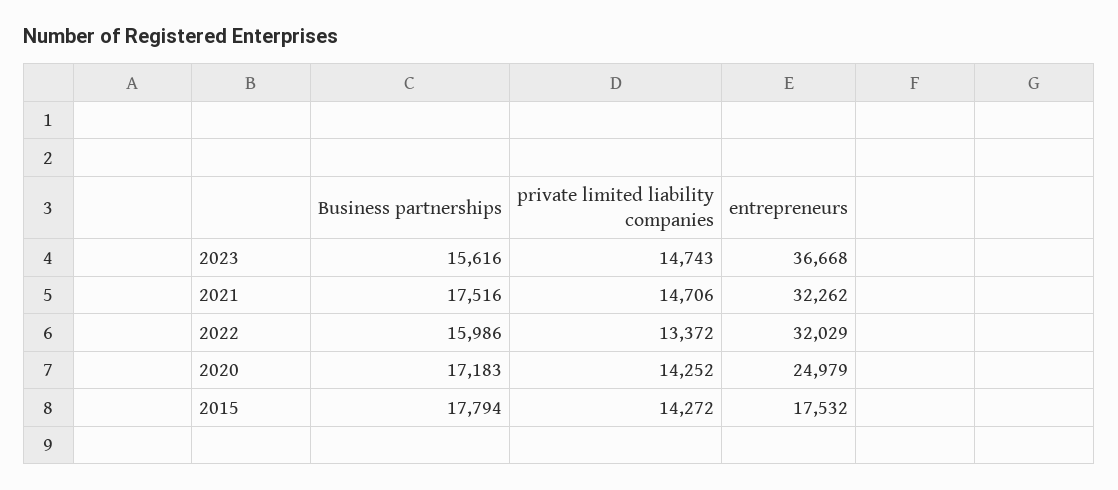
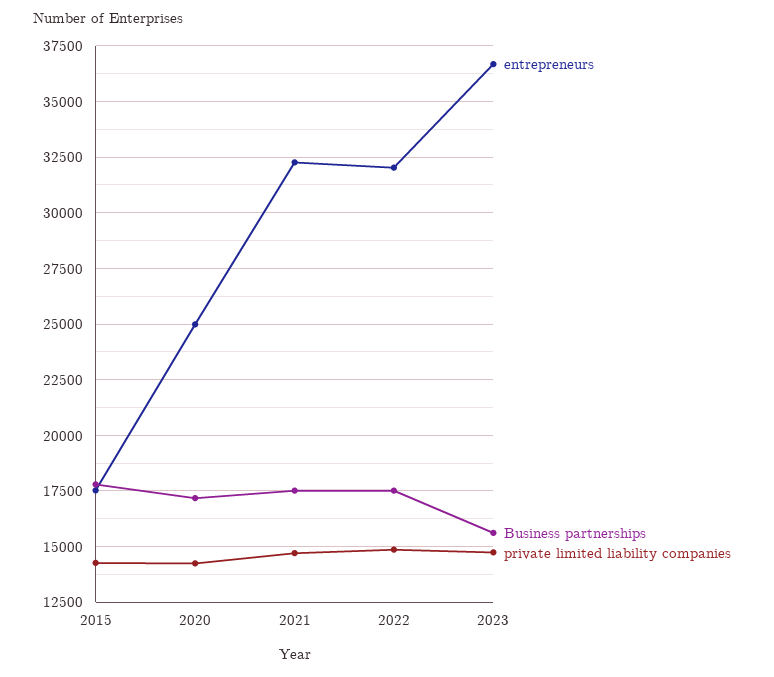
Business partnerships, 2022: 15986 -> 17500
private limited liability companies, 2022: 13372 -> 15000

